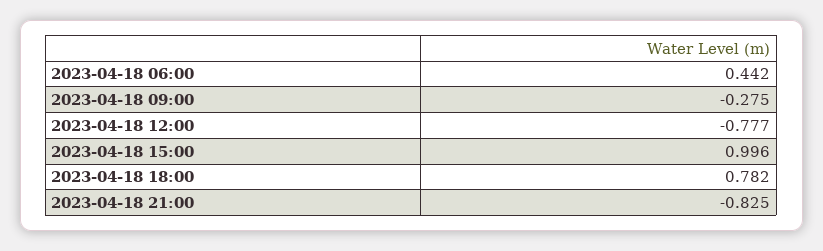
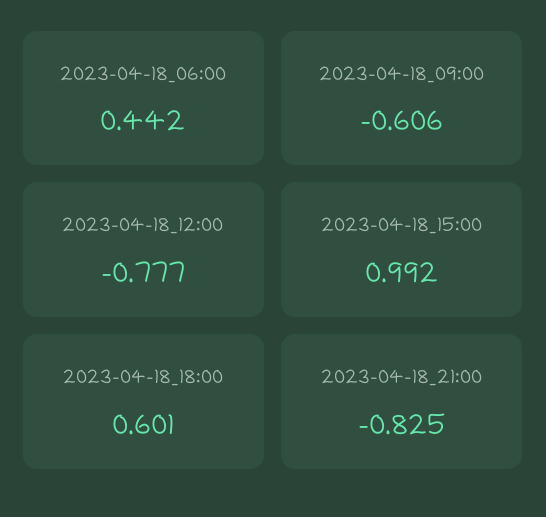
2023-04-18 09:00: -0.275 -> -0.606
2023-04-18 15:00: 0.996 -> 0.992
2023-04-18 18:00: 0.782 -> 0.601

